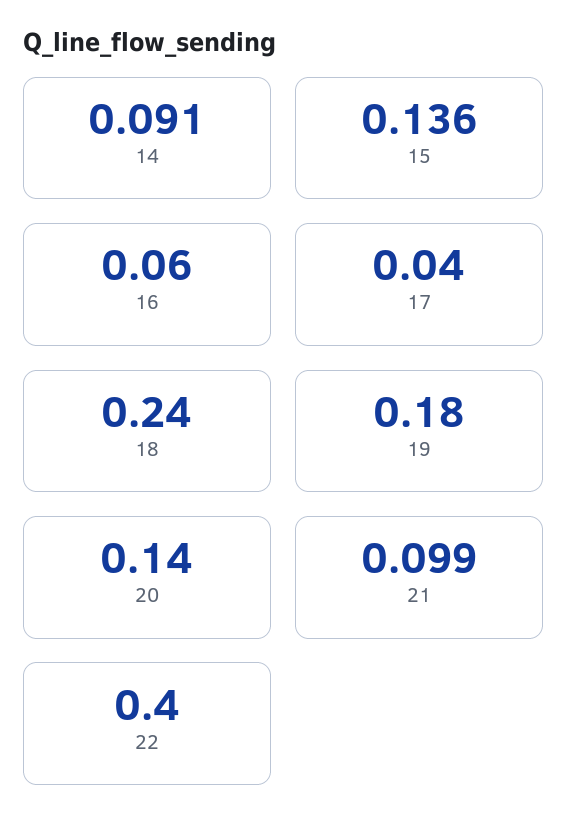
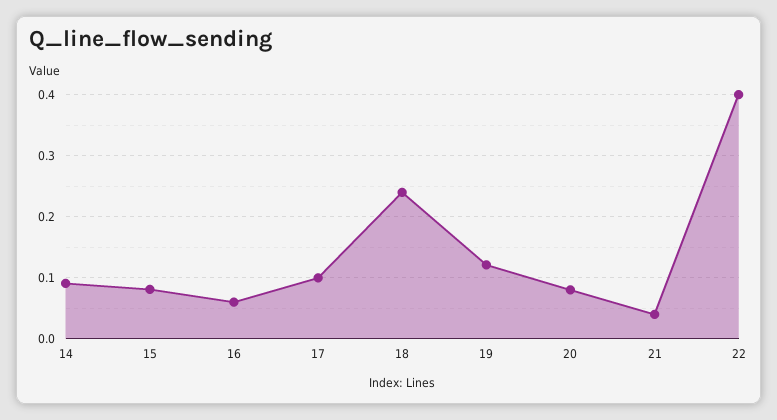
15: 0.136 -> 0.08
17: 0.04 -> 0.1
19: 0.18 -> 0.12
20: 0.14 -> 0.08
21: 0.099 -> 0.04

